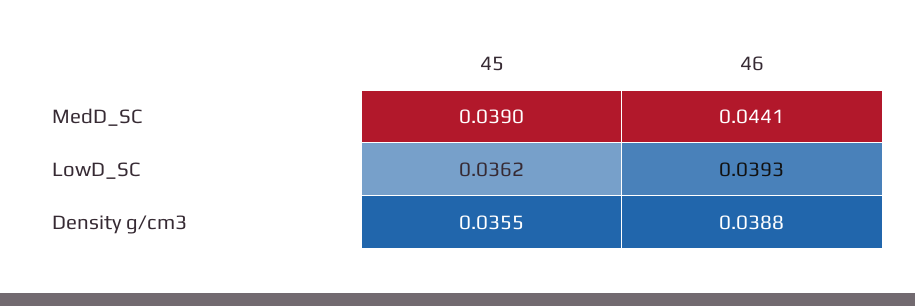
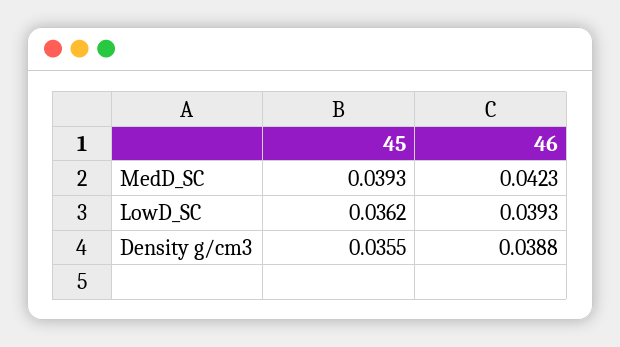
45, MedD_SC: 0.039 -> 0.0393
46, MedD_SC: 0.0441 -> 0.0423

